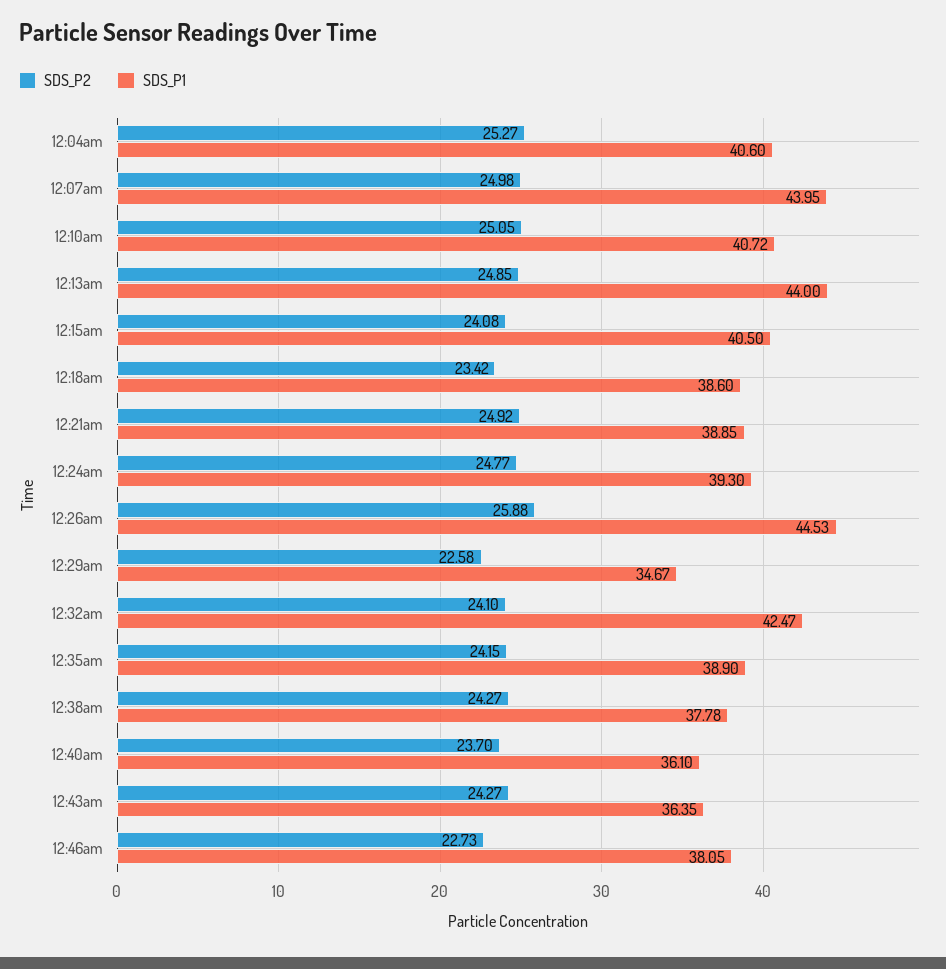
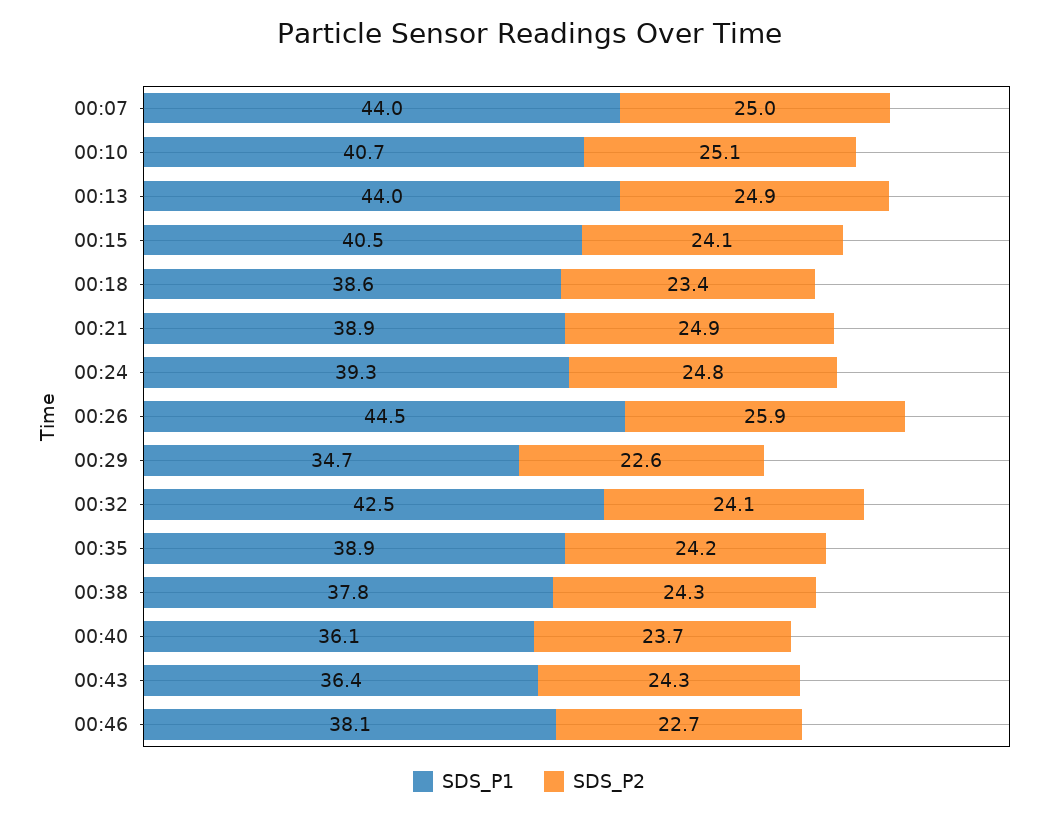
SDS_P2, 12:04am: 25.27 -> none
SDS_P1, 12:04am: 40.6 -> none

